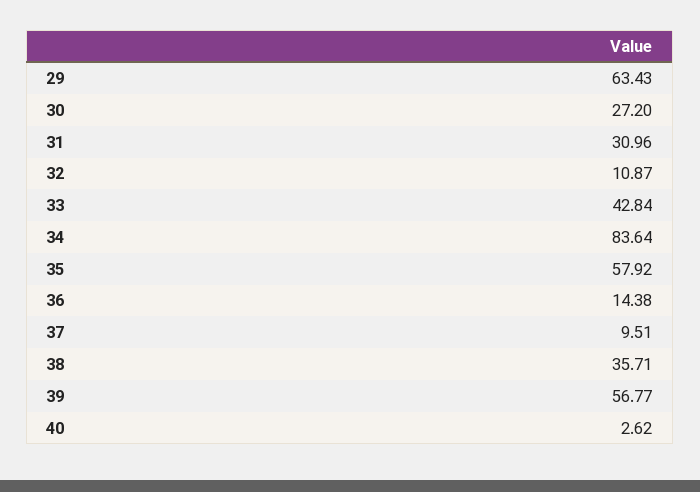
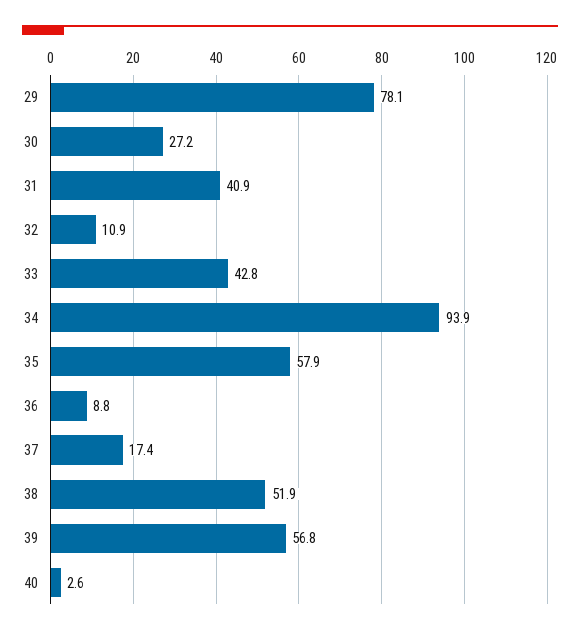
29: 63.43 -> 78.1
31: 30.96 -> 40.9
34: 83.64 -> 93.9
36: 14.38 -> 8.8
37: 9.51 -> 17.4
38: 35.71 -> 51.9

